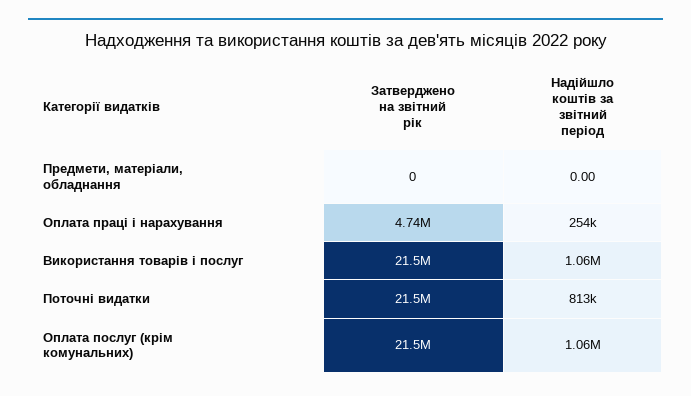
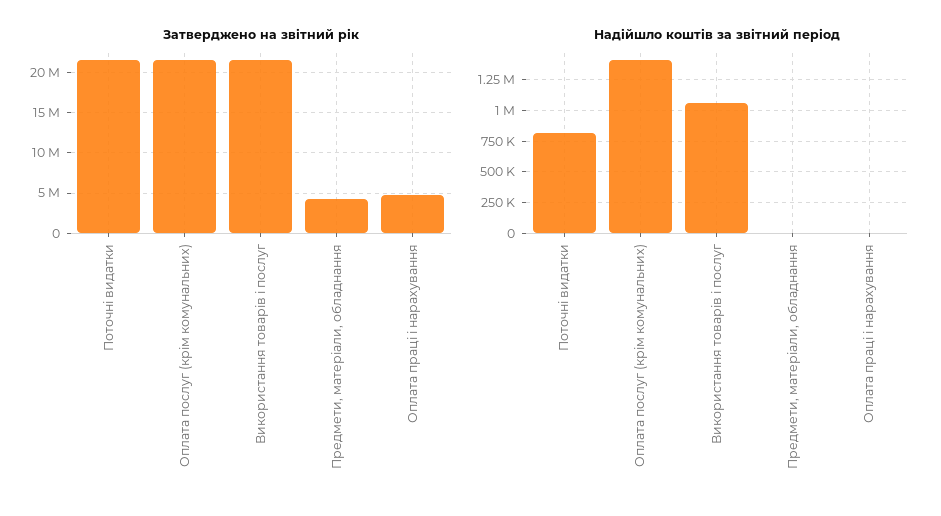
Затверджено на звітний рік, Предмети, матеріали, обладнання: 0 -> 4000000
Надійшло коштів за звітний період, Оплата праці і нарахування: 254000 -> 0
Надійшло коштів за звітний період, Оплата послуг (крім комунальних): 1060000 -> 1400000

